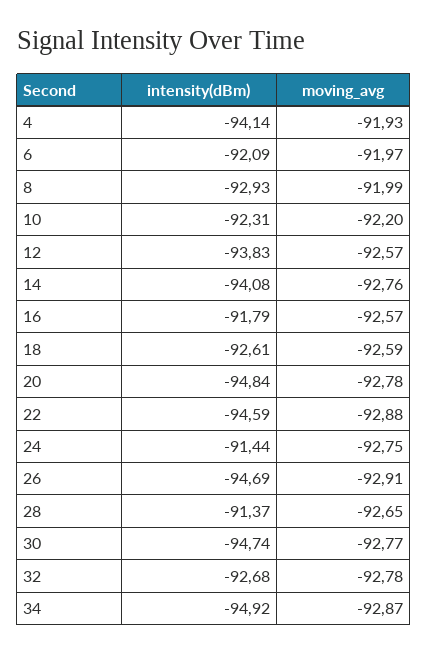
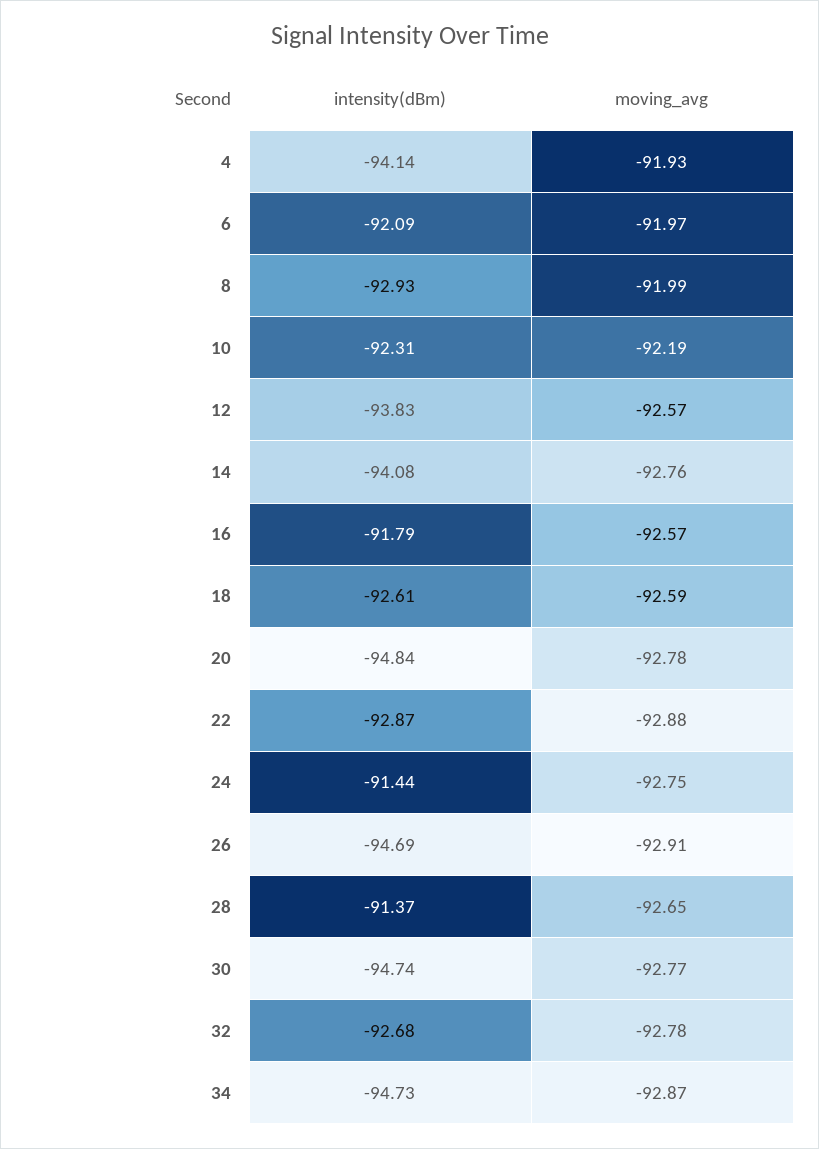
moving_avg, 10: -92.2 -> -92.19
intensity(dBm), 22: -94.59 -> -92.87
intensity(dBm), 34: -94.92 -> -94.73

